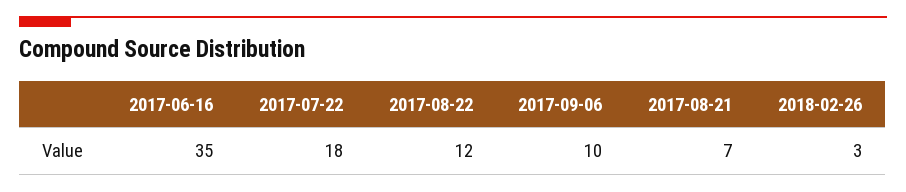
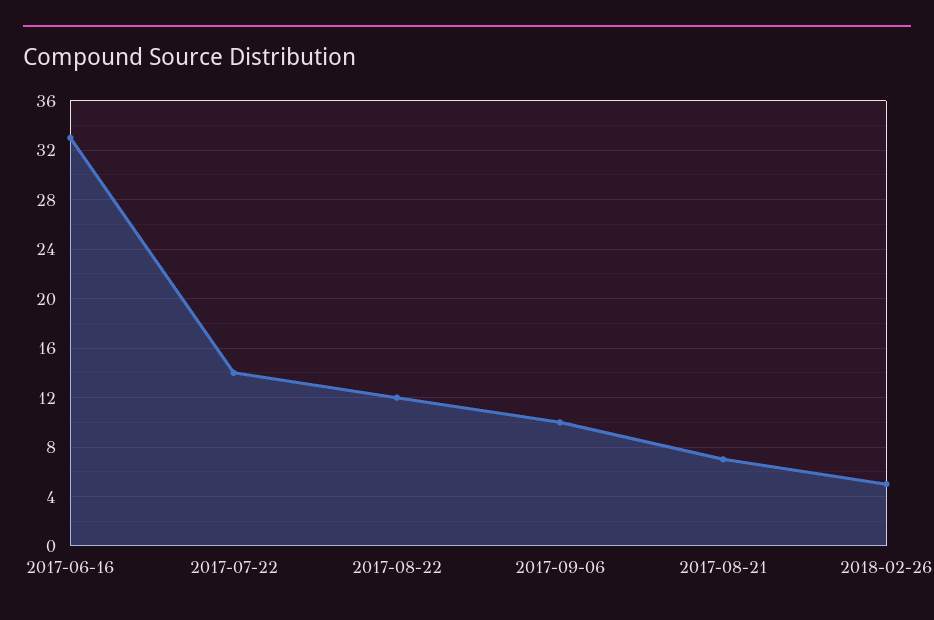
2017-06-16: 35 -> 33
2017-07-22: 18 -> 14
2018-02-26: 3 -> 5

